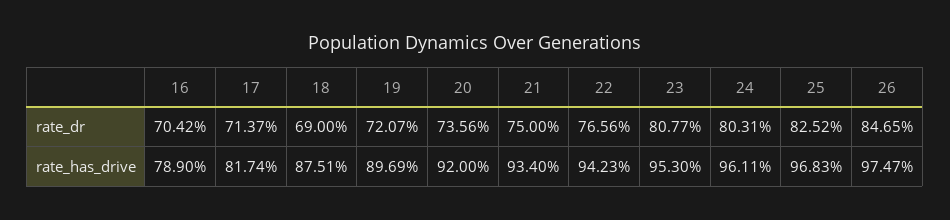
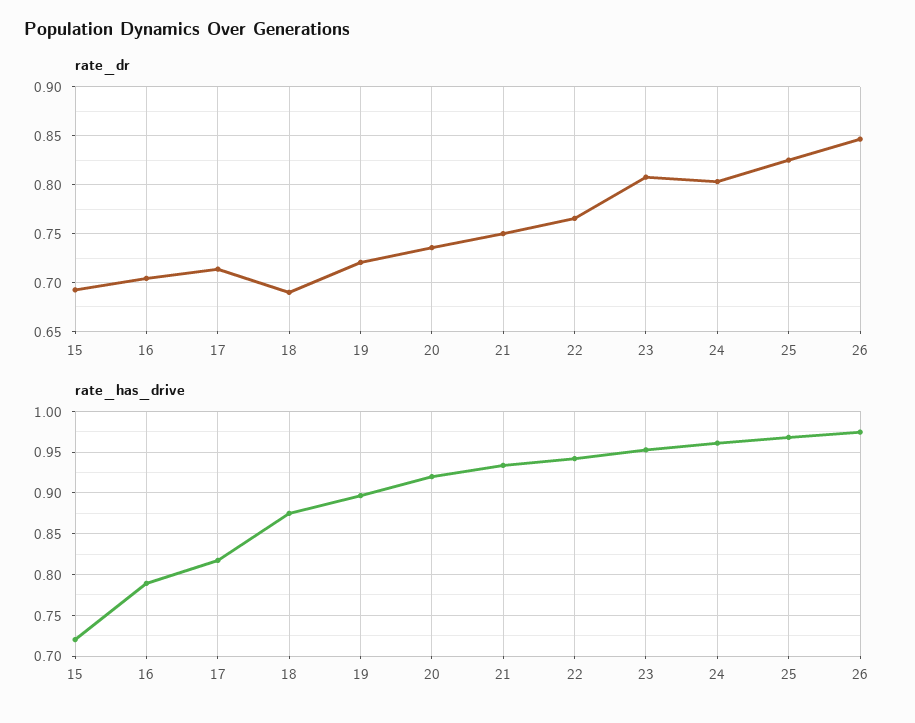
rate_dr, 15: none -> 0.69
rate_has_drive, 15: none -> 0.72

